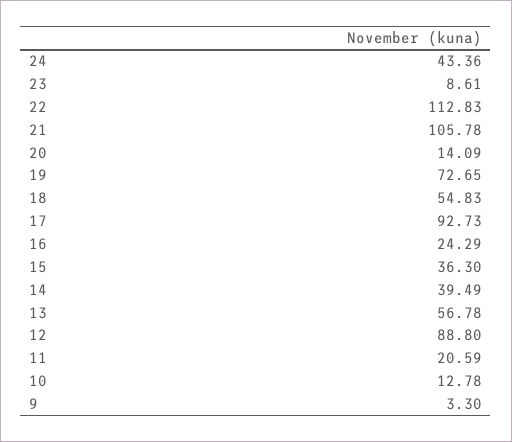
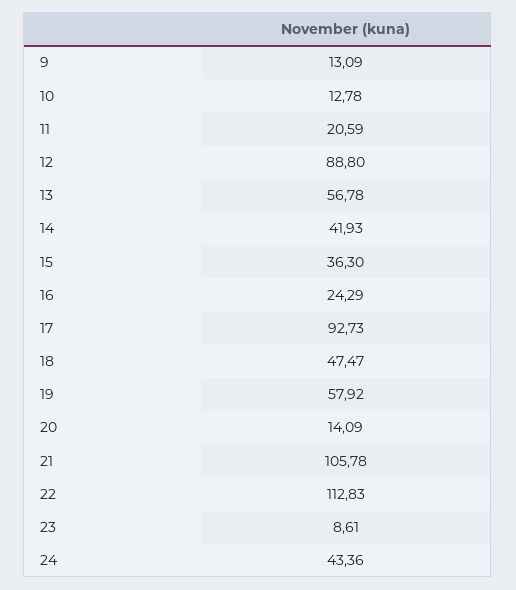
19: 72.65 -> 57.92
18: 54.83 -> 47.47
14: 39.49 -> 41.93
9: 3.3 -> 13.09

